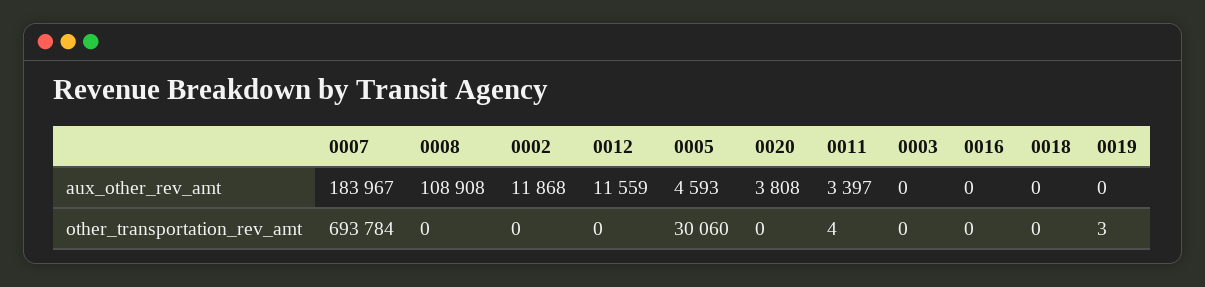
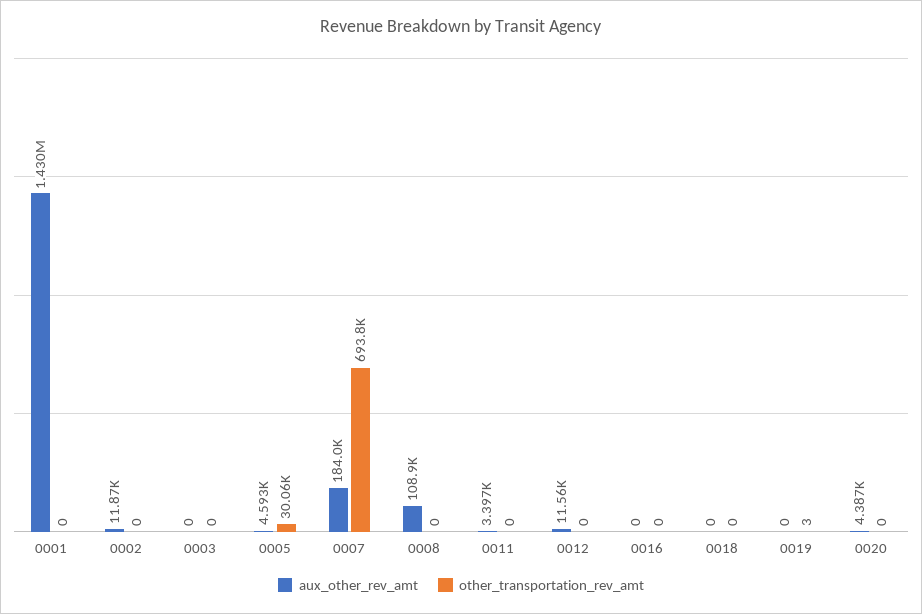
aux_other_rev_amt, 0020: 3808 -> 4387
other_transportation_rev_amt, 0011: 4 -> 0
aux_other_rev_amt, 0001: none -> 1430000
other_transportation_rev_amt, 0001: none -> 0

